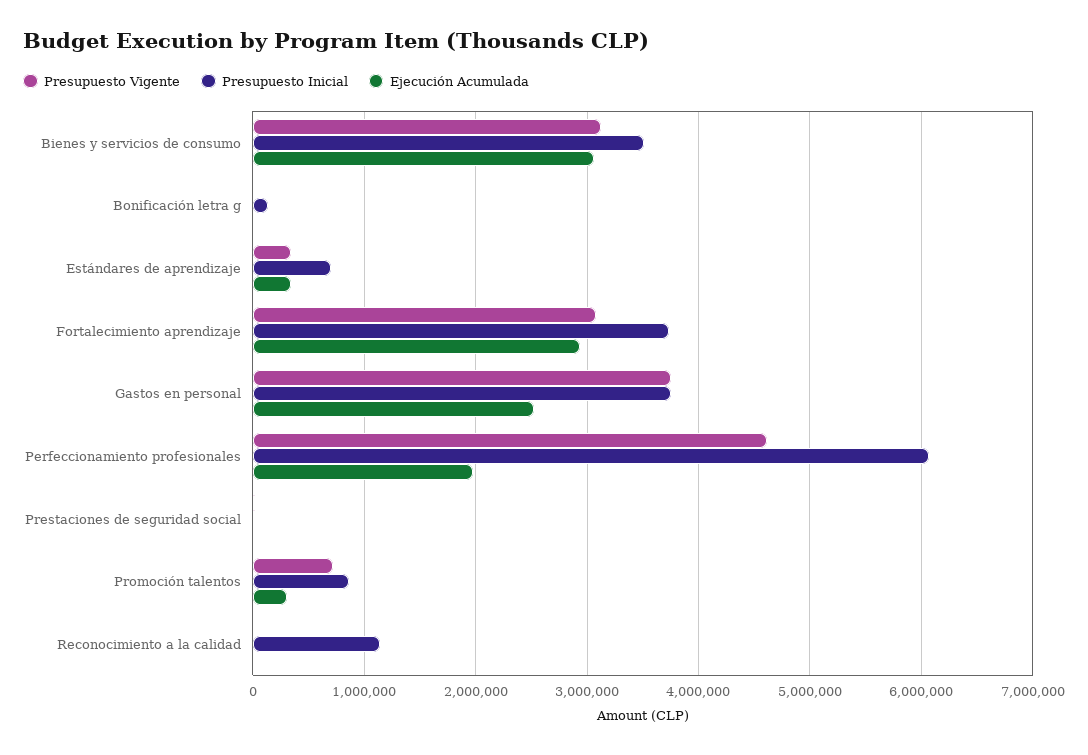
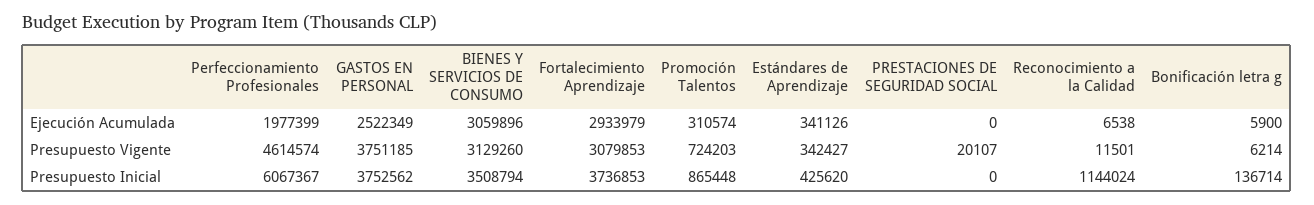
Presupuesto Inicial, Estándares de aprendizaje: 700000 -> 425620

